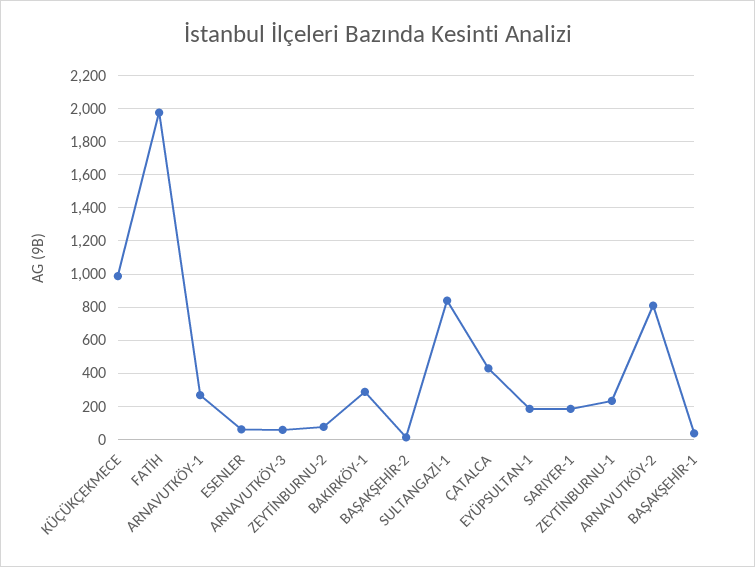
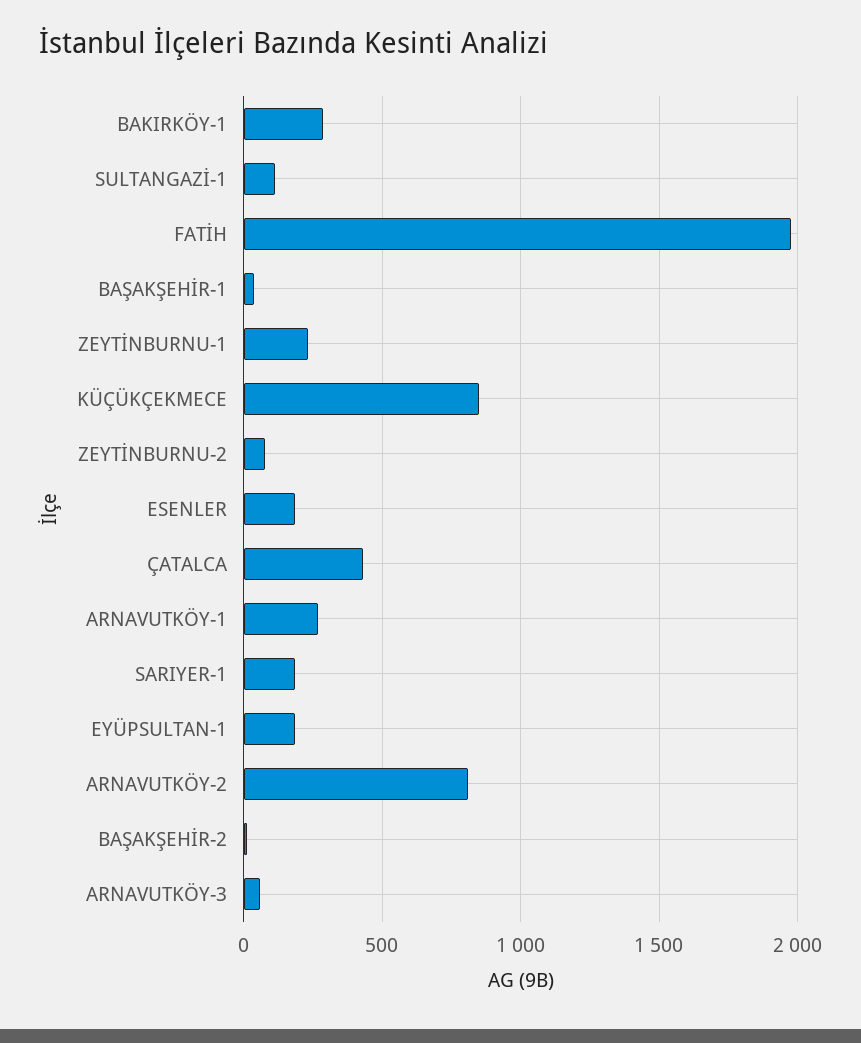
KÜÇÜKÇEKMECE: 1000 -> 850
ESENLER: 50 -> 200
SULTANGAZİ-1: 850 -> 100

